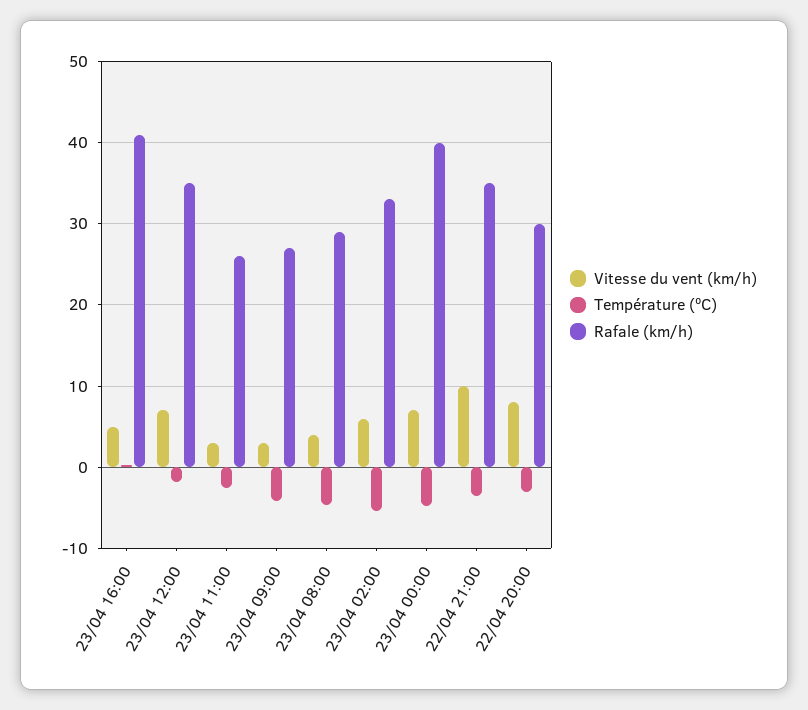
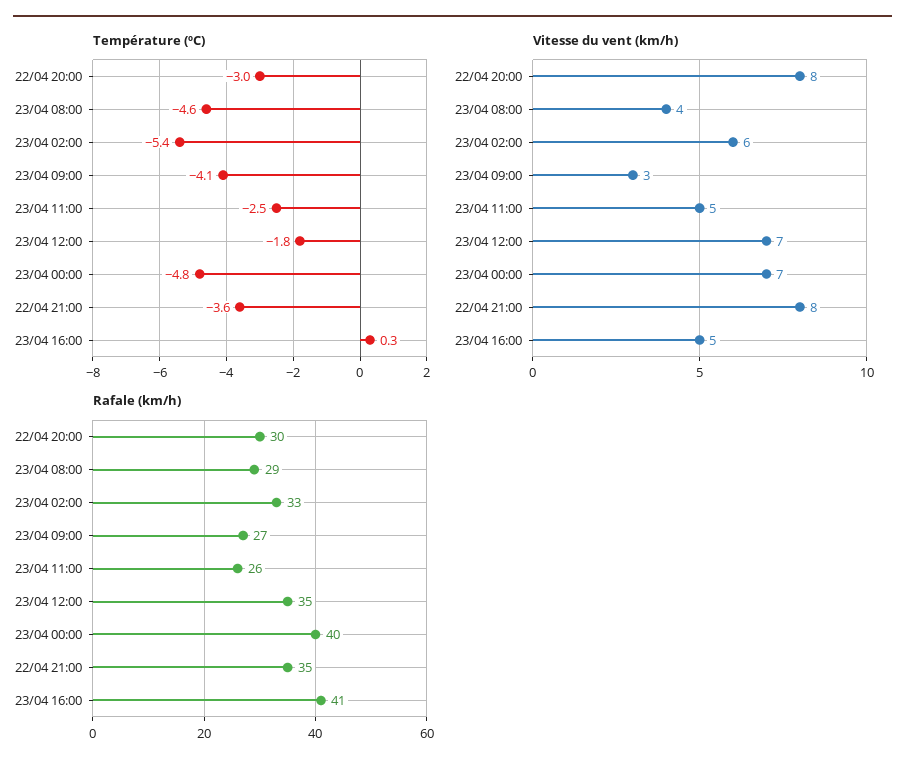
Vitesse du vent (km/h), 23/04 11:00: 3 -> 5
Vitesse du vent (km/h), 22/04 21:00: 10 -> 8

